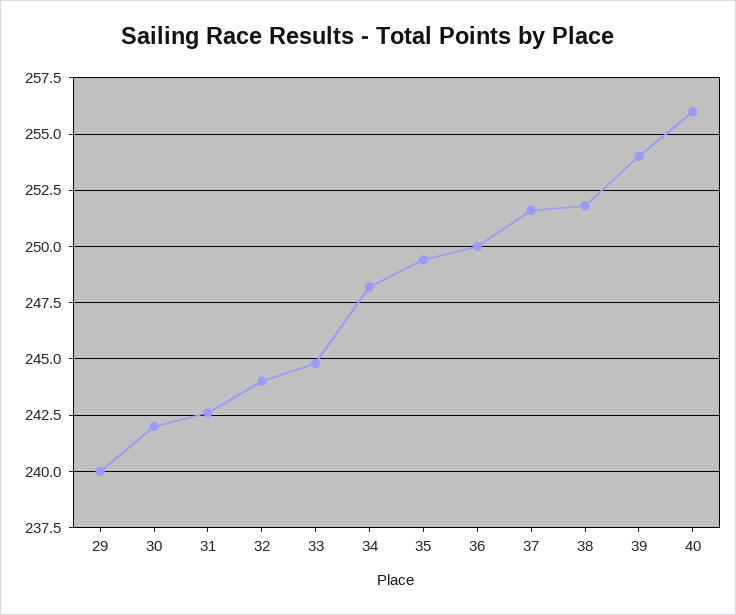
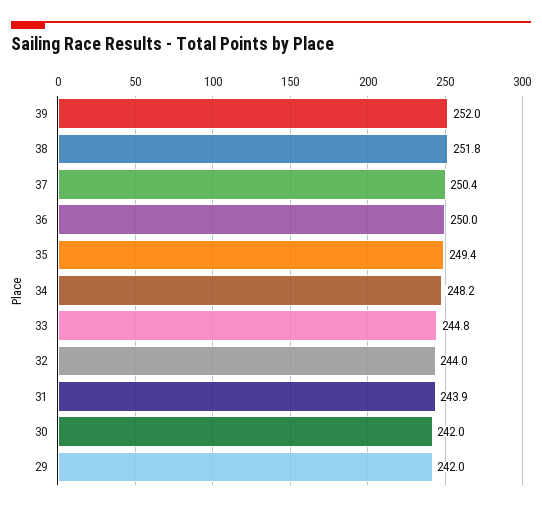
29: 240 -> 242
31: 242.5 -> 243.9
37: 251.5 -> 250.4
39: 254 -> 252
40: 256 -> none

